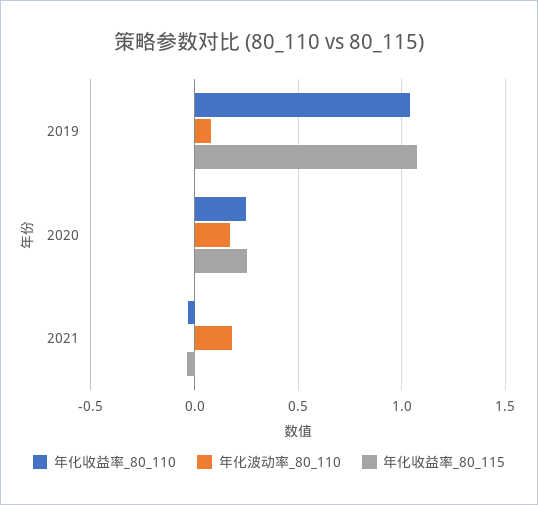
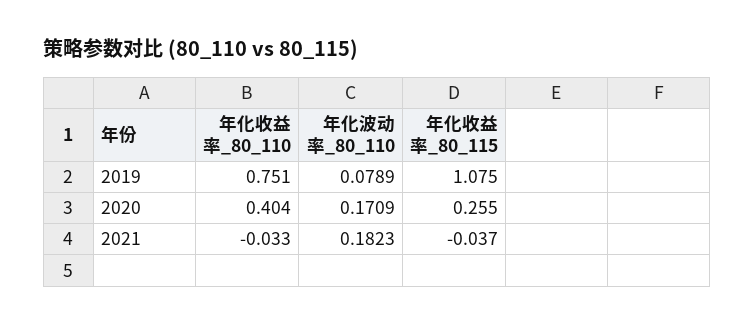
年化收益率_80_110, 2019: 1.05 -> 0.751
年化收益率_80_110, 2020: 0.25 -> 0.404

